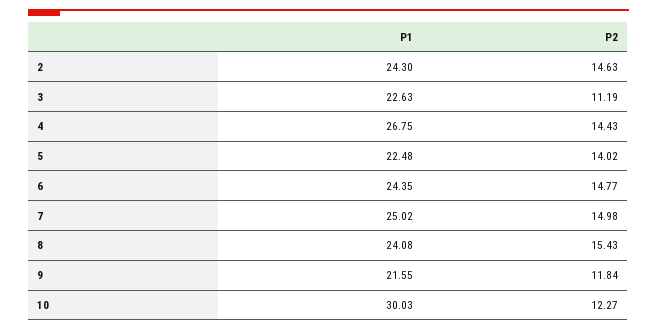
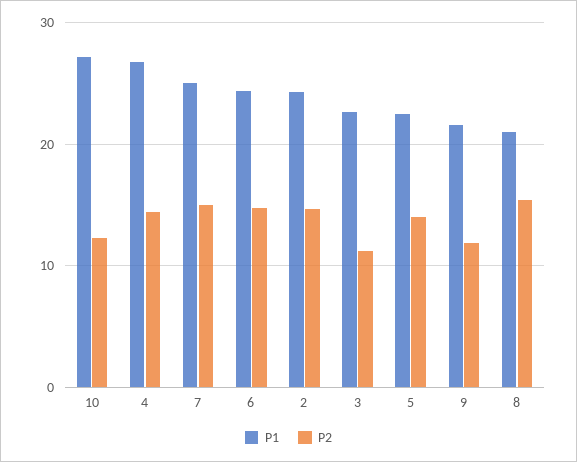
P1, 8: 24.08 -> 21
P1, 10: 30.03 -> 27

